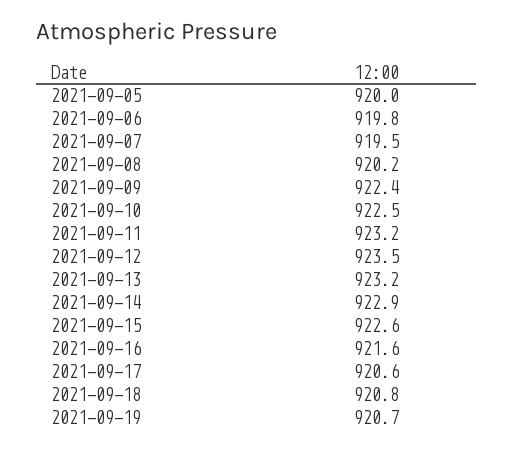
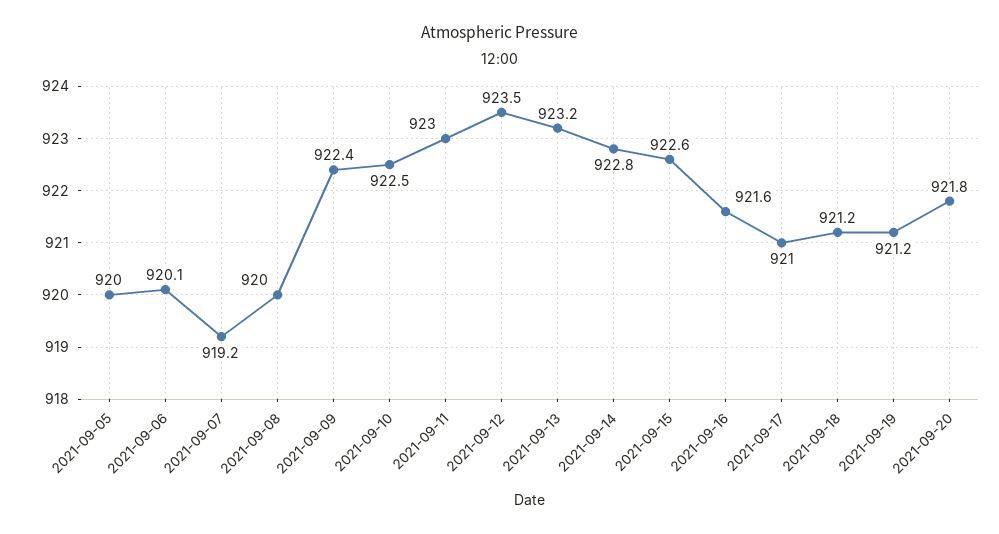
2021-09-06: 919.8 -> 920.1
2021-09-07: 919.5 -> 919.2
2021-09-08: 920.2 -> 920
2021-09-11: 923.2 -> 923
2021-09-14: 922.9 -> 922.8
2021-09-17: 920.6 -> 921
2021-09-18: 920.8 -> 921.2
2021-09-19: 920.7 -> 921.2
2021-09-20: none -> 921.8

